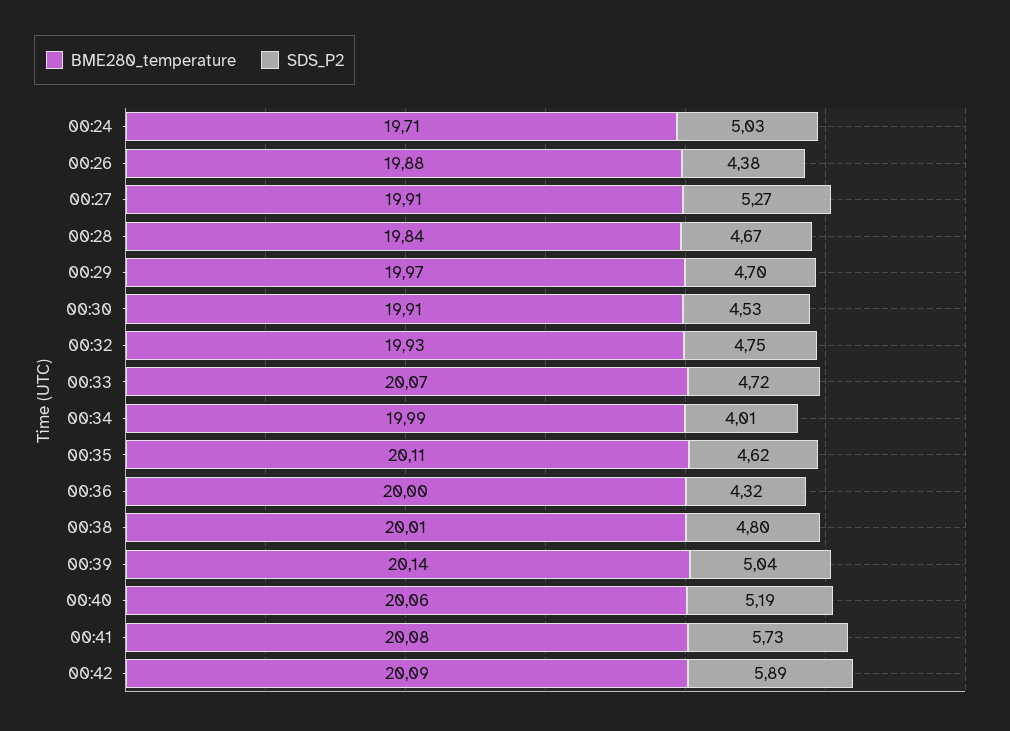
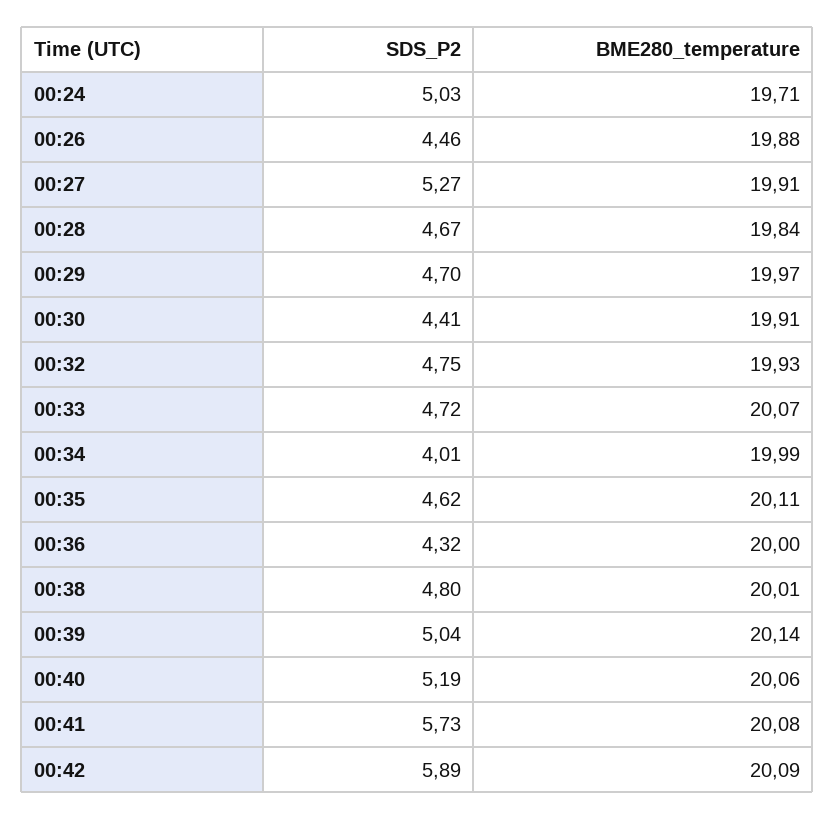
SDS_P2, 00:26: 4.38 -> 4.46
SDS_P2, 00:30: 4.53 -> 4.41

